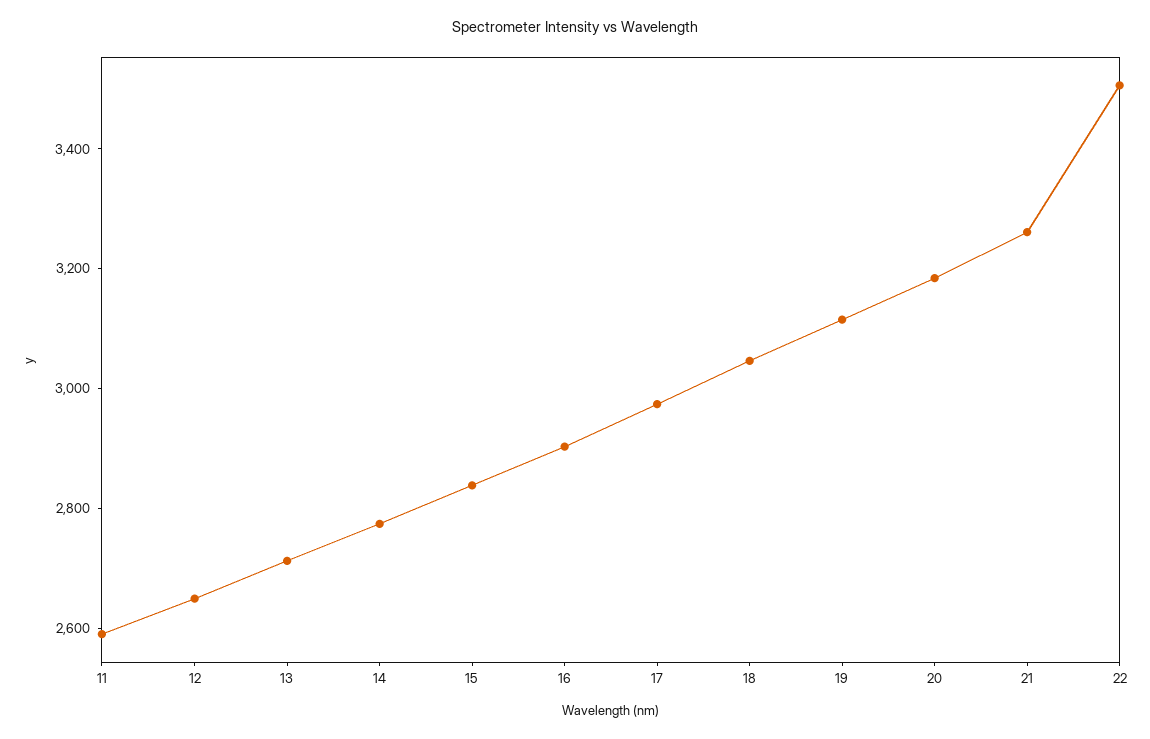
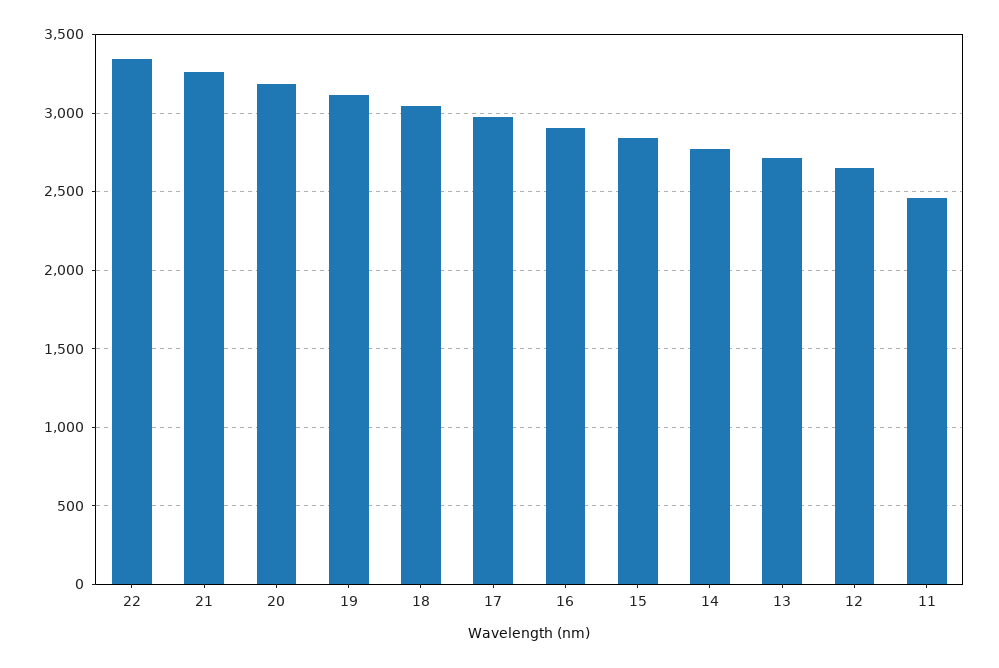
11: 2600 -> 2450
22: 3500 -> 3350

